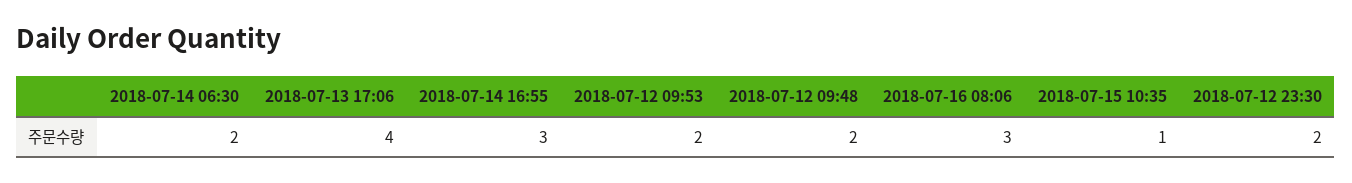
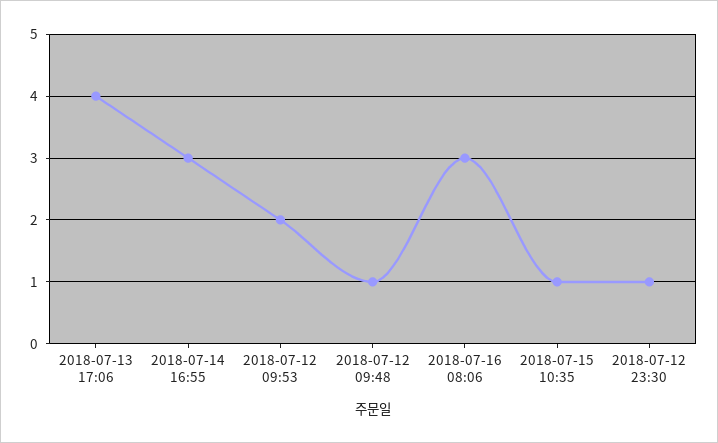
2018-07-14 06:30: 2 -> none
2018-07-12 09:48: 2 -> 1
2018-07-12 23:30: 2 -> 1

